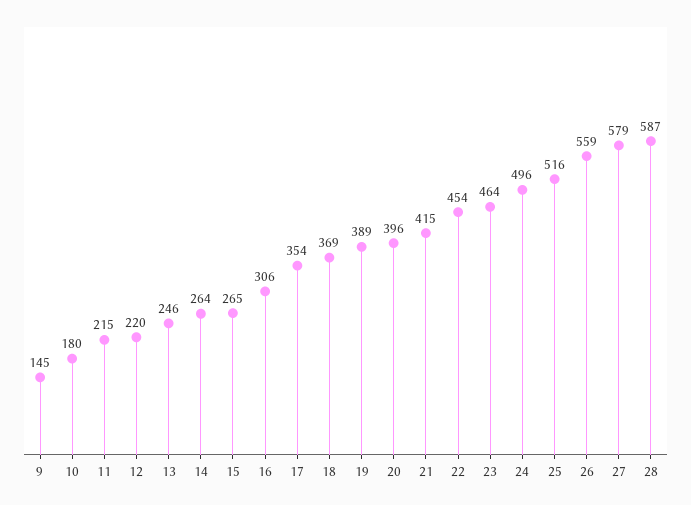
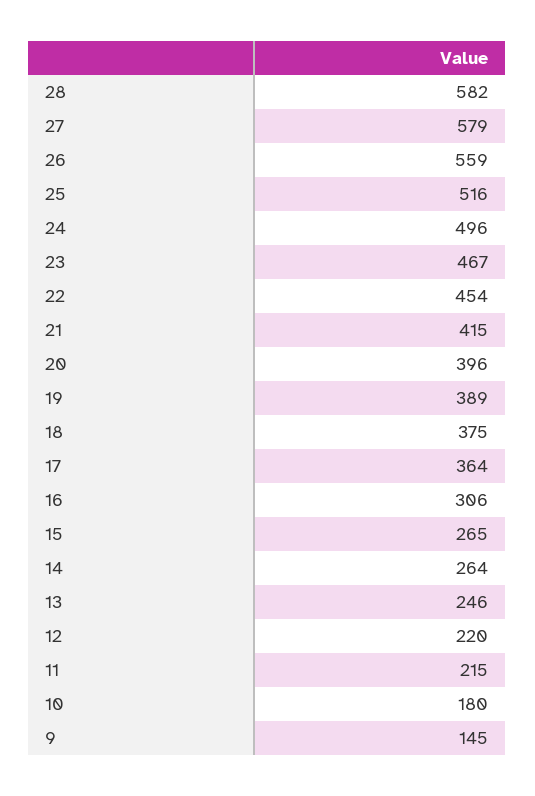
17: 354 -> 364
18: 369 -> 375
23: 464 -> 467
28: 587 -> 582

